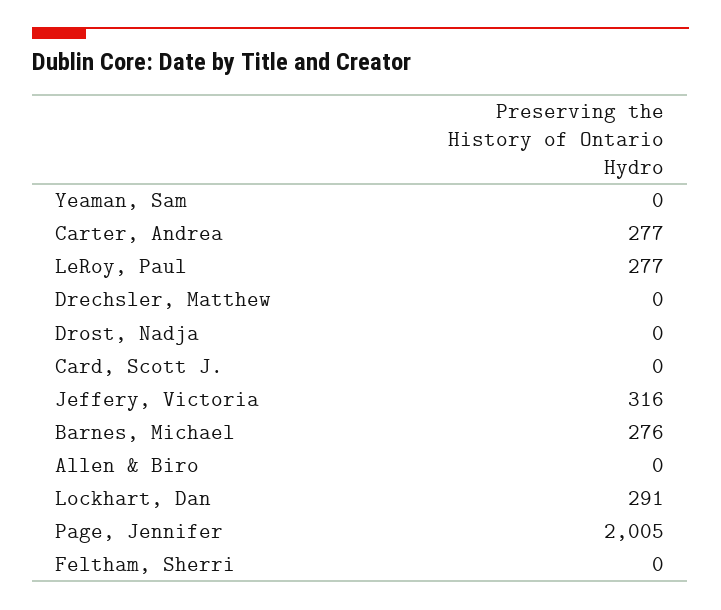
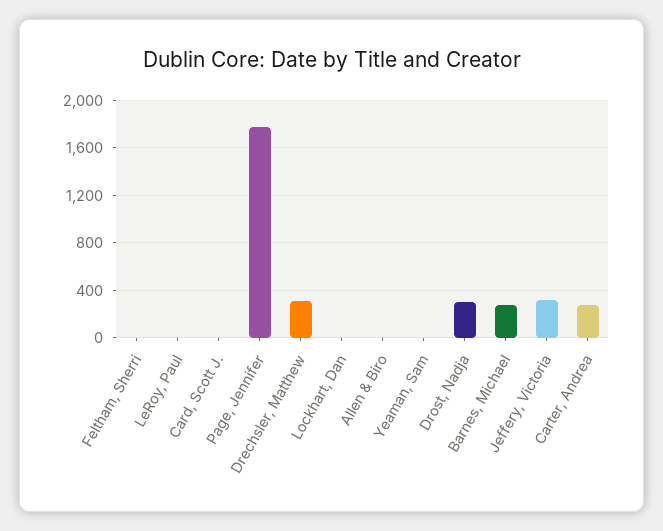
LeRoy, Paul: 277 -> 0
Drechsler, Matthew: 0 -> 300
Drost, Nadja: 0 -> 300
Lockhart, Dan: 291 -> 0
Page, Jennifer: 2005 -> 1800

